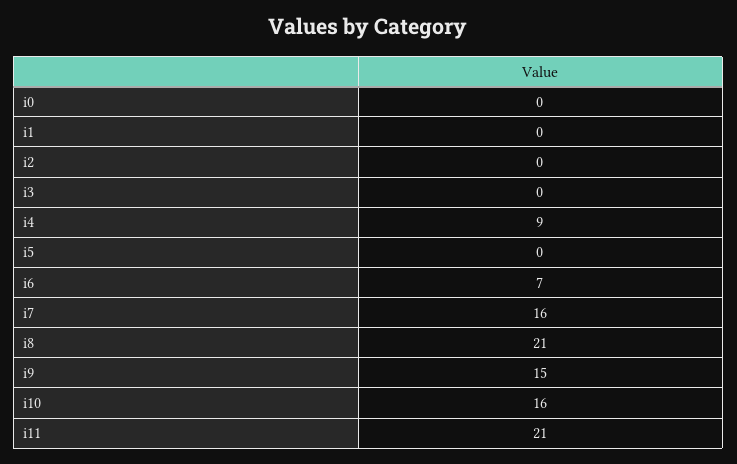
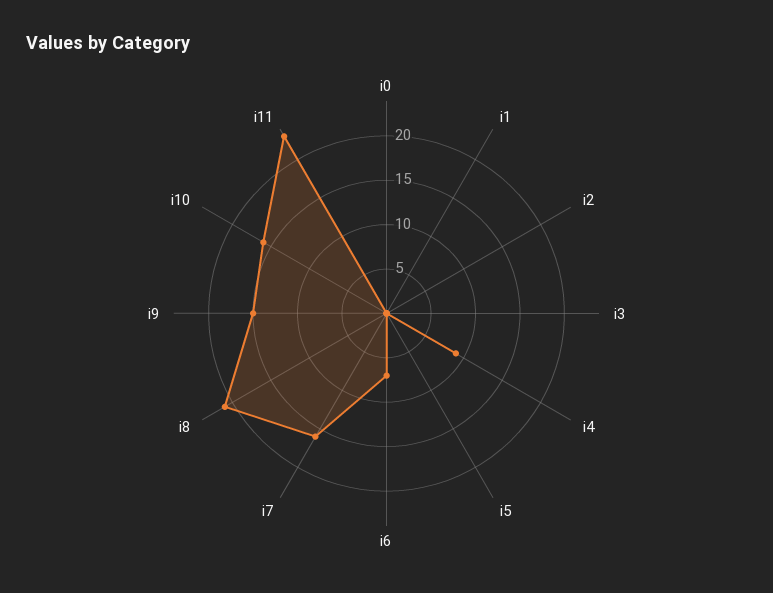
i11: 21 -> 23

